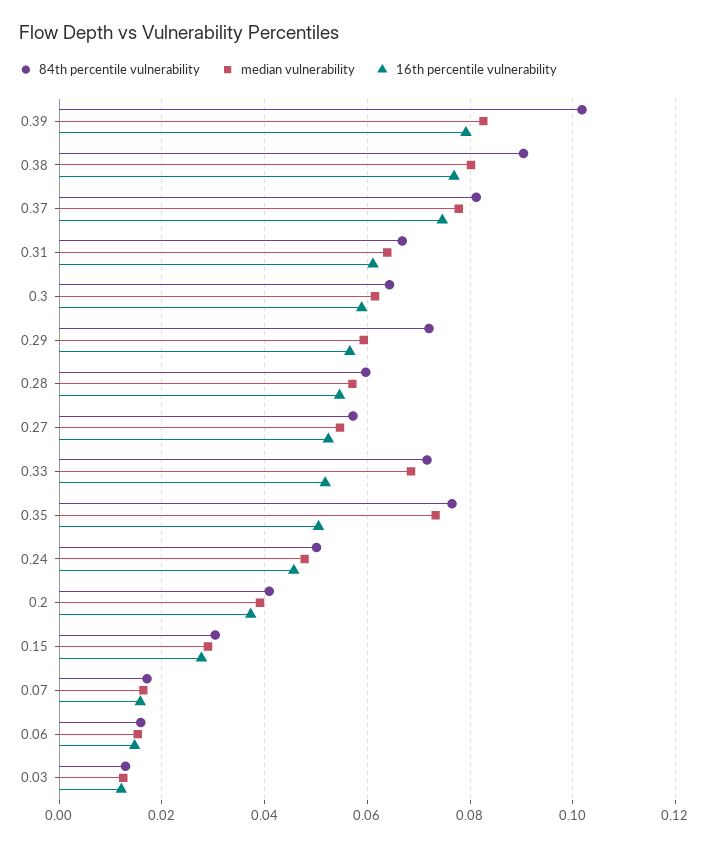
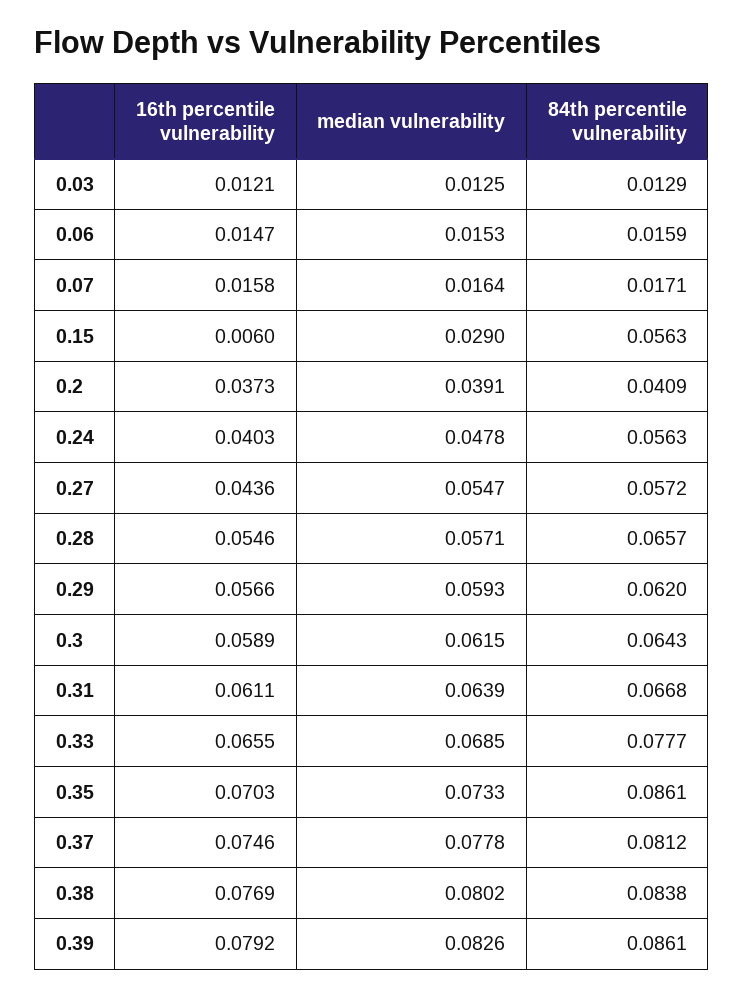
84th percentile vulnerability, 0.39: 0.102 -> 0.0861
84th percentile vulnerability, 0.38: 0.09 -> 0.0838
84th percentile vulnerability, 0.29: 0.072 -> 0.062
84th percentile vulnerability, 0.28: 0.06 -> 0.0657
16th percentile vulnerability, 0.27: 0.052 -> 0.0436
84th percentile vulnerability, 0.33: 0.072 -> 0.0777
16th percentile vulnerability, 0.33: 0.052 -> 0.0655
84th percentile vulnerability, 0.35: 0.076 -> 0.0861
16th percentile vulnerability, 0.35: 0.05 -> 0.0703
84th percentile vulnerability, 0.24: 0.05 -> 0.0563
16th percentile vulnerability, 0.24: 0.046 -> 0.0403
84th percentile vulnerability, 0.15: 0.03 -> 0.0563
16th percentile vulnerability, 0.15: 0.028 -> 0.006

